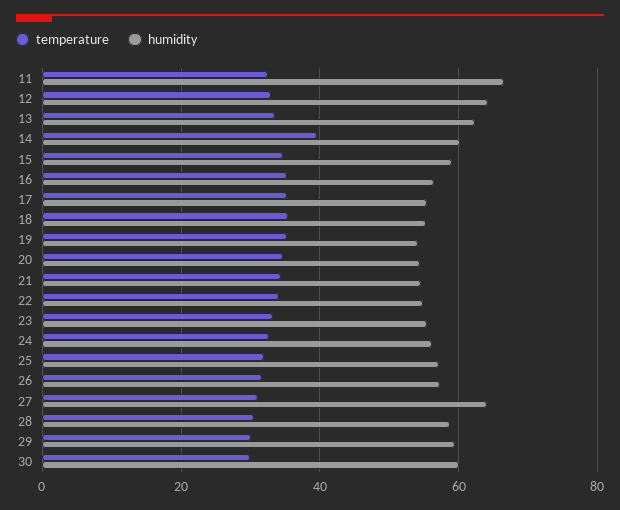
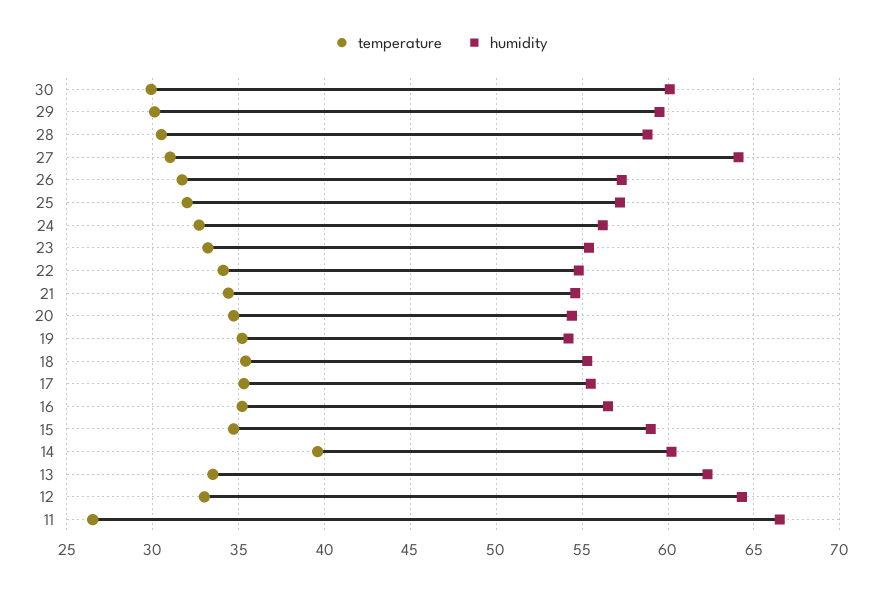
temperature, 11: 32 -> 26.5

